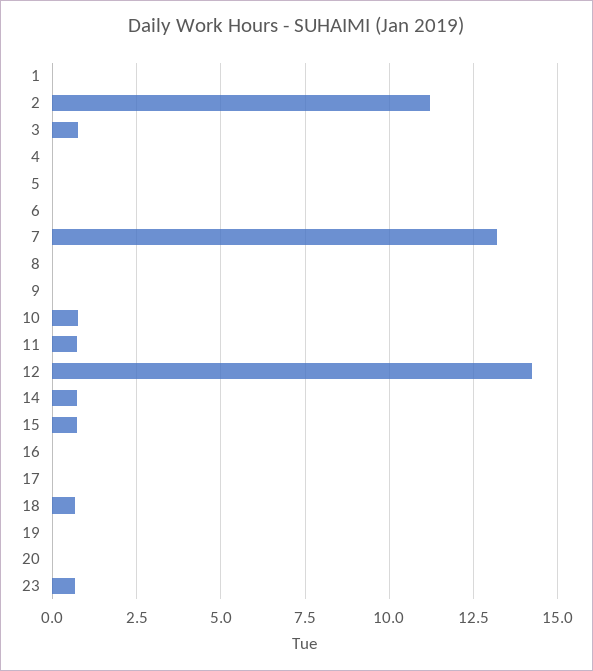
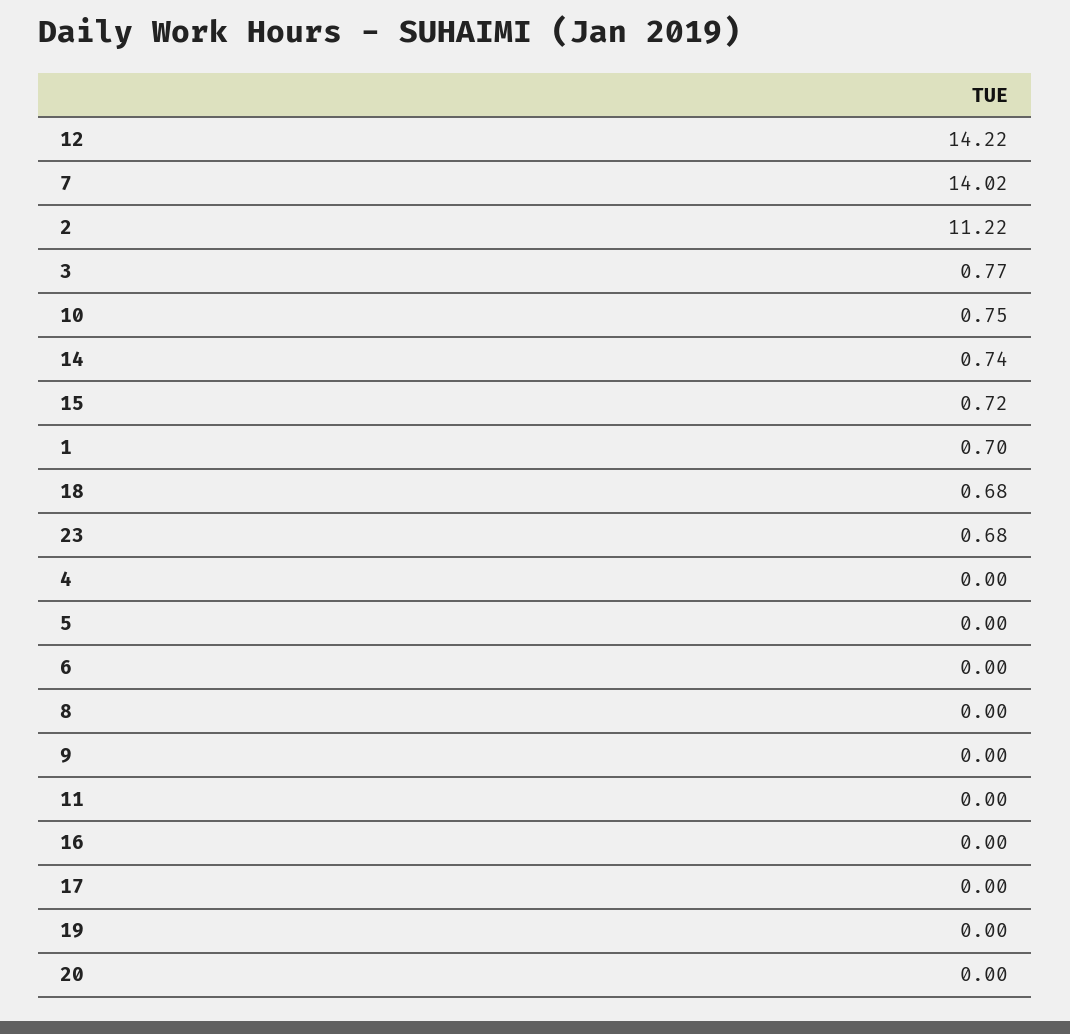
1: 0 -> 0.7
7: 13.25 -> 14.02
11: 0.75 -> 0

